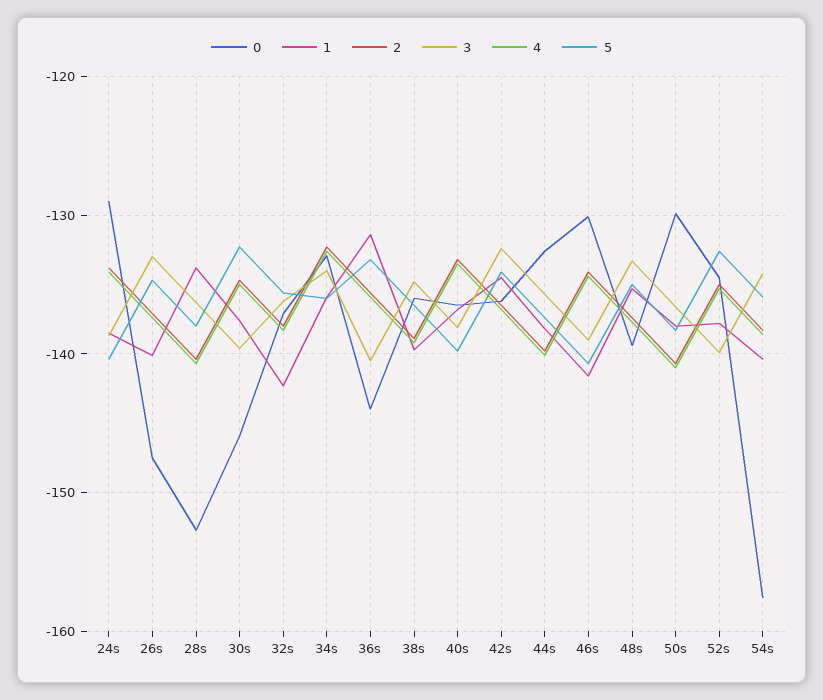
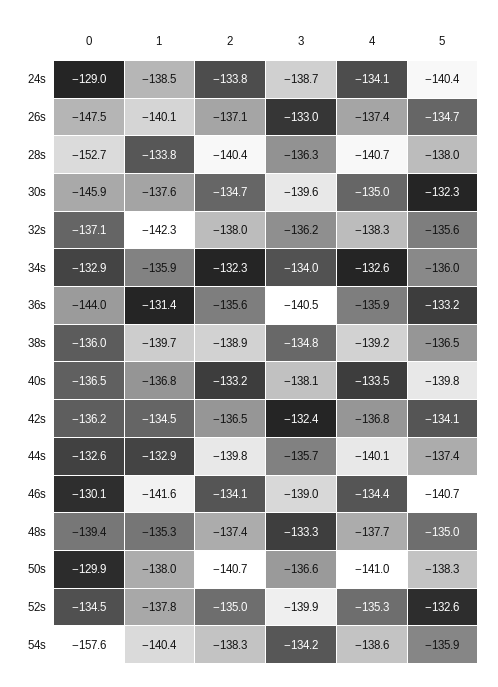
1, 44s: -138 -> -132.9

